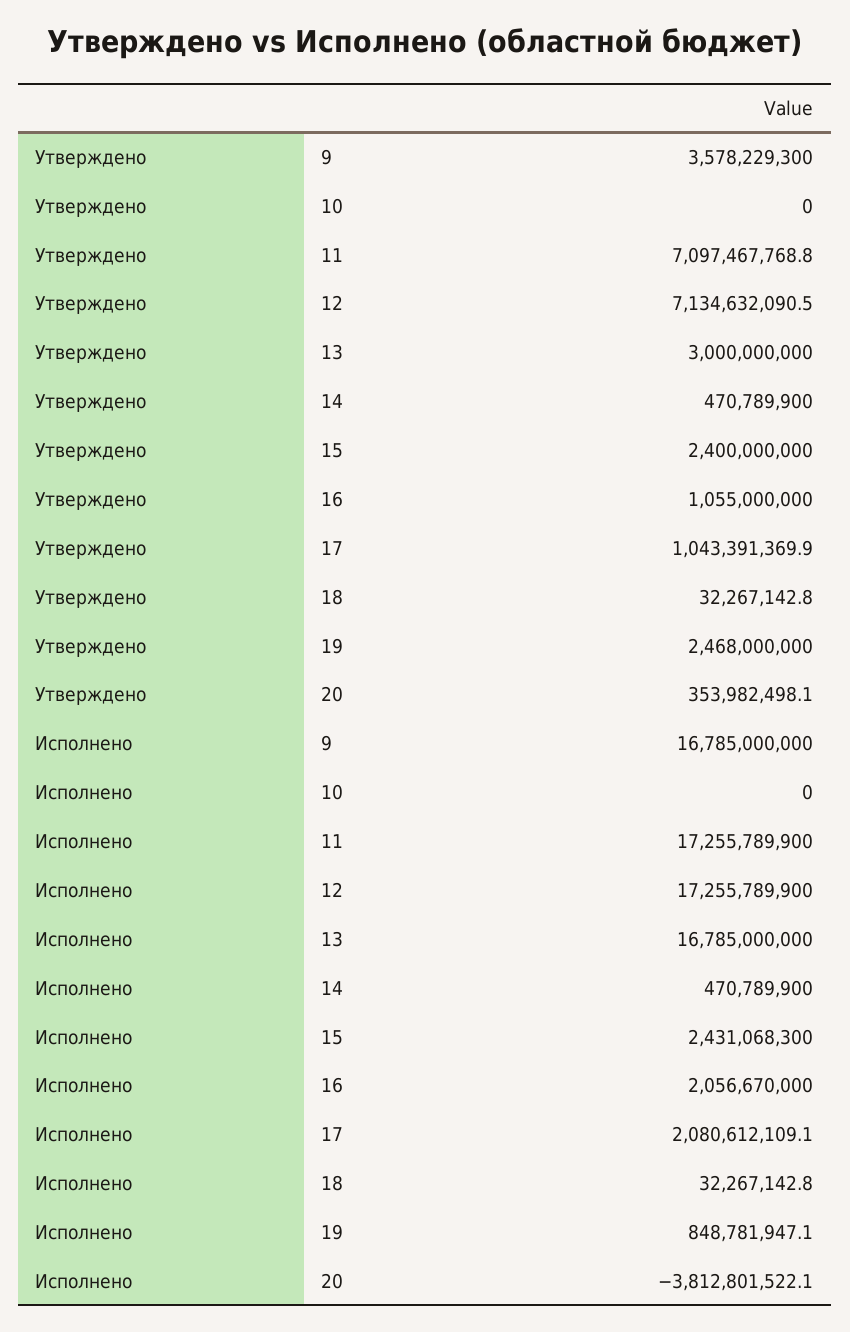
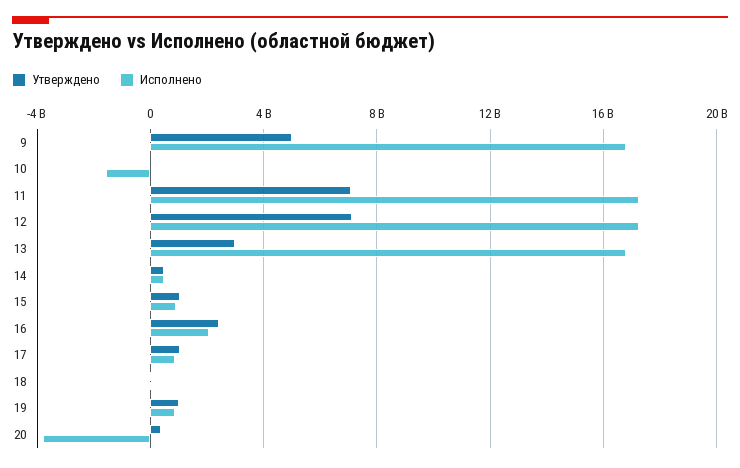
Утверждено, 9: 3578229300 -> 5000000000
Утверждено, 15: 2400000000 -> 1000000000
Утверждено, 16: 1055000000 -> 2500000000
Утверждено, 19: 2468000000 -> 1000000000
Исполнено, 10: 0 -> -1500000000
Исполнено, 15: 2431068300 -> 1000000000
Исполнено, 17: 2080612109.1 -> 1000000000

